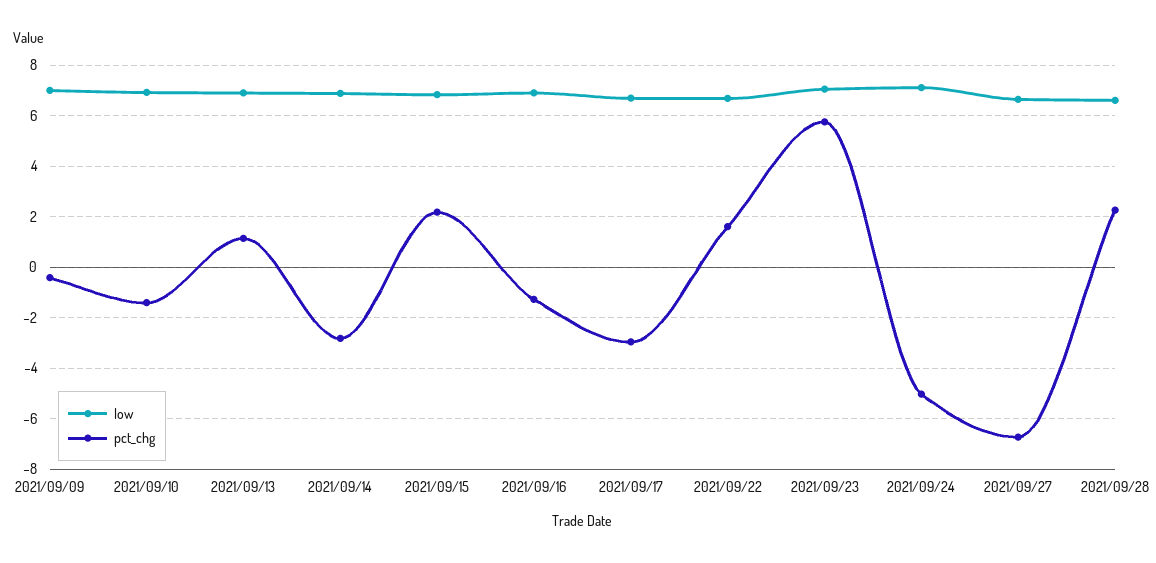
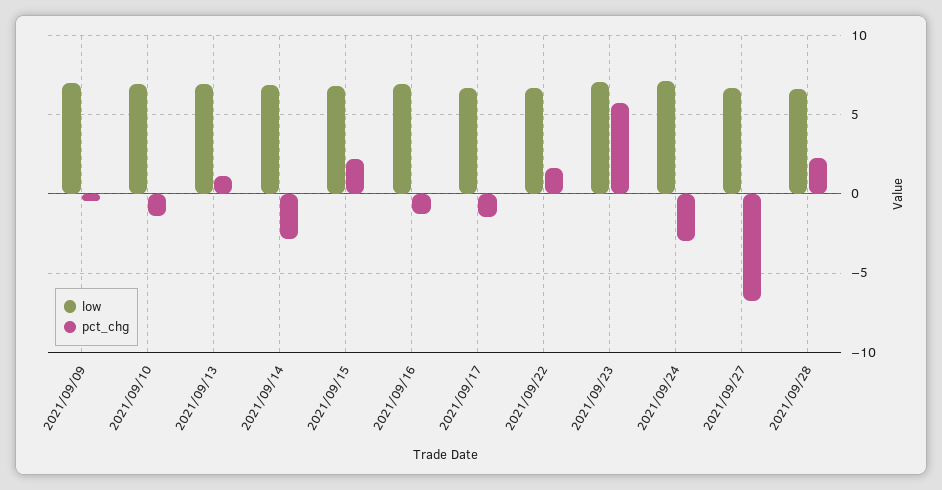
pct_chg, 2021/09/17: -3 -> -1.5
pct_chg, 2021/09/24: -5 -> -3

